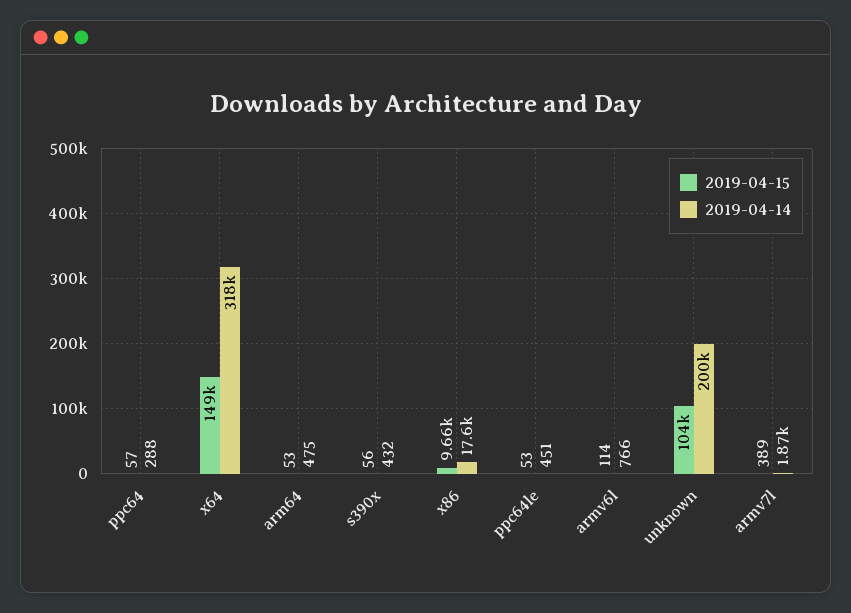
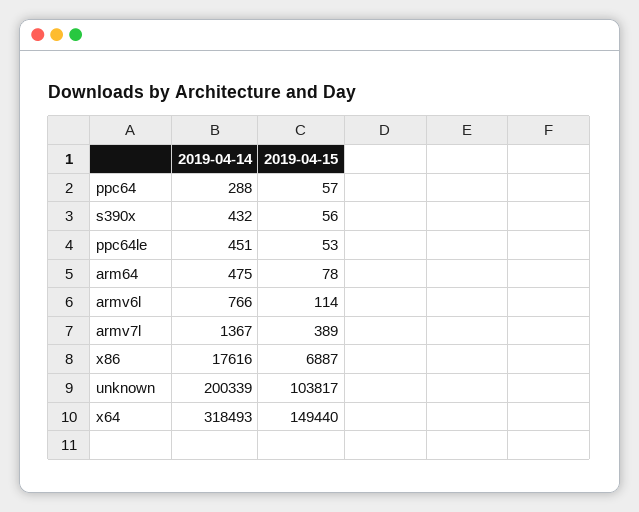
2019-04-15, arm64: 53 -> 78
2019-04-15, x86: 9660 -> 6887
2019-04-14, armv7l: 1870 -> 1367

